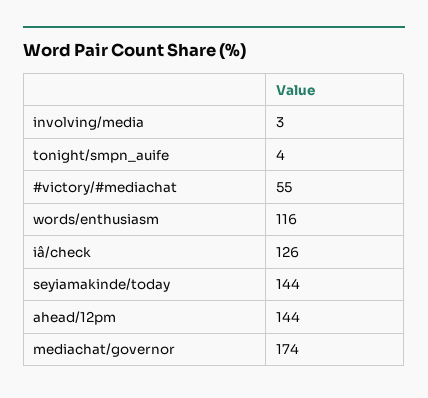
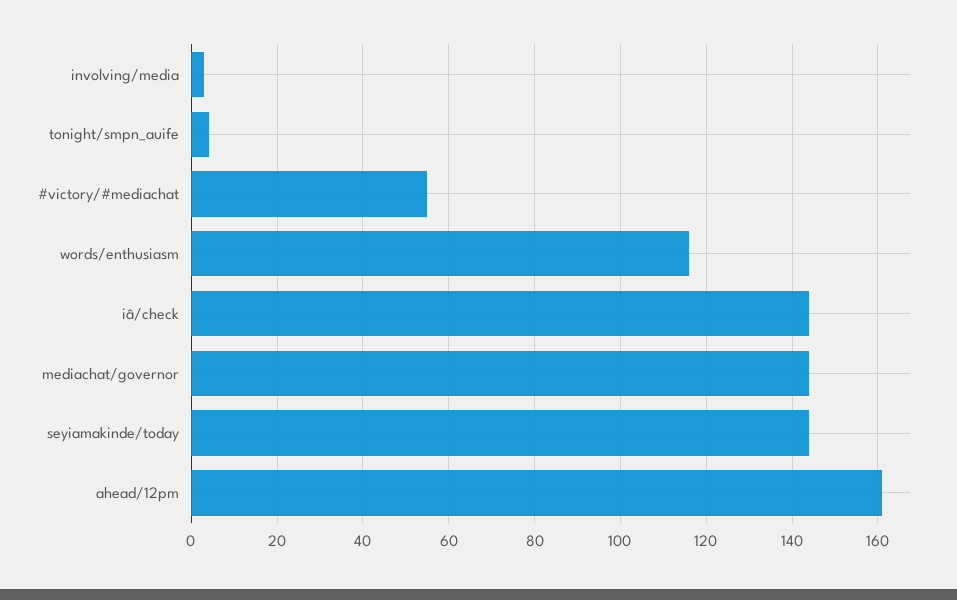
iâ/check: 126 -> 145
ahead/12pm: 144 -> 160
mediachat/governor: 174 -> 145

